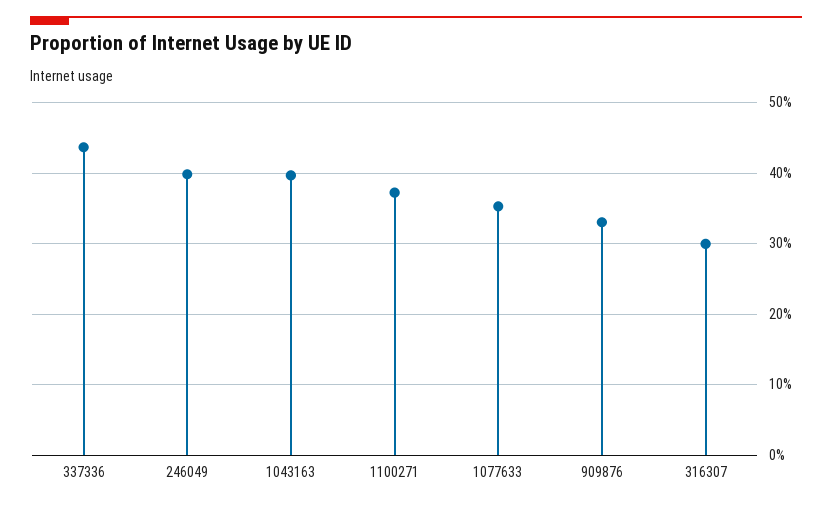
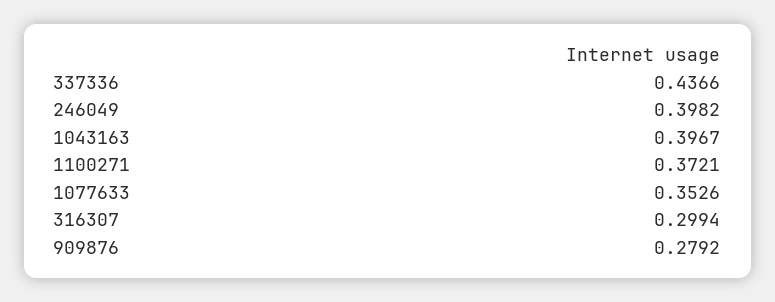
909876: 0.33 -> 0.2792

